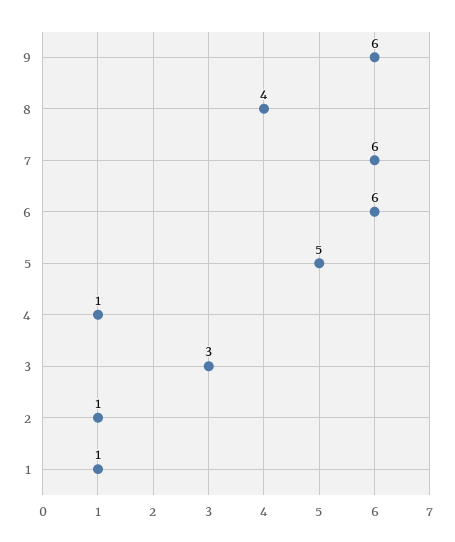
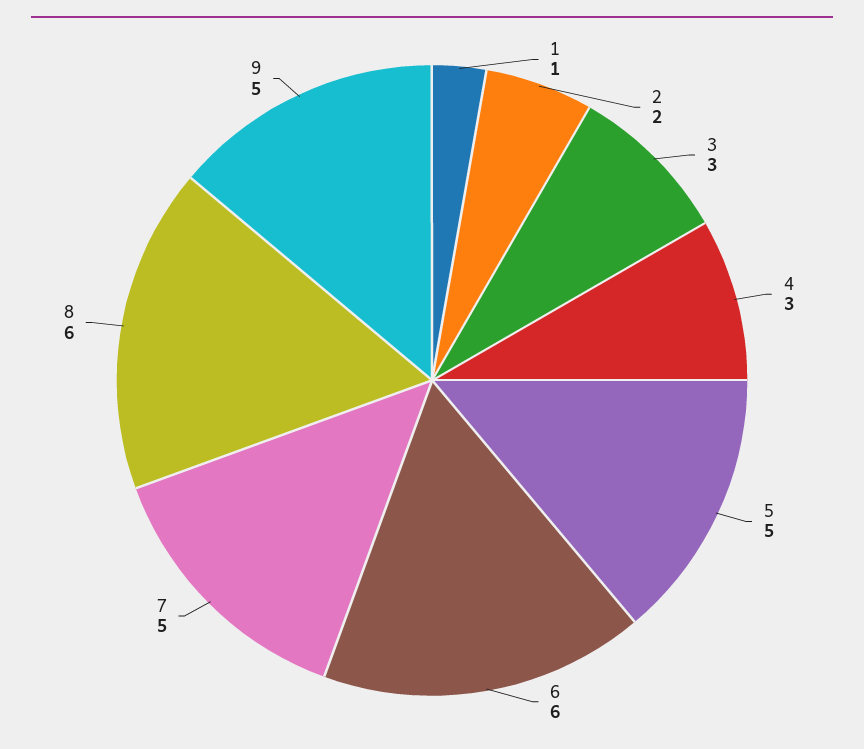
9: 6 -> 5
8: 4 -> 6
7: 6 -> 5
4: 1 -> 3
2: 1 -> 2

